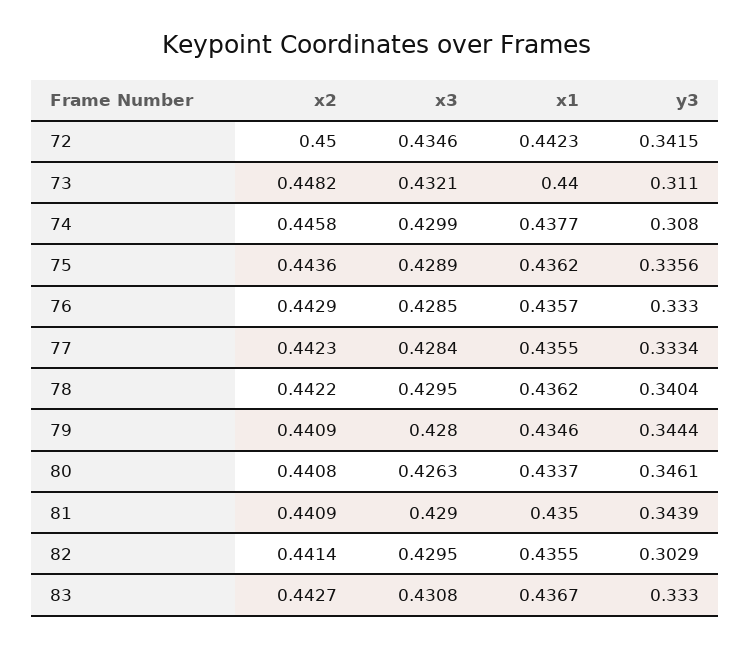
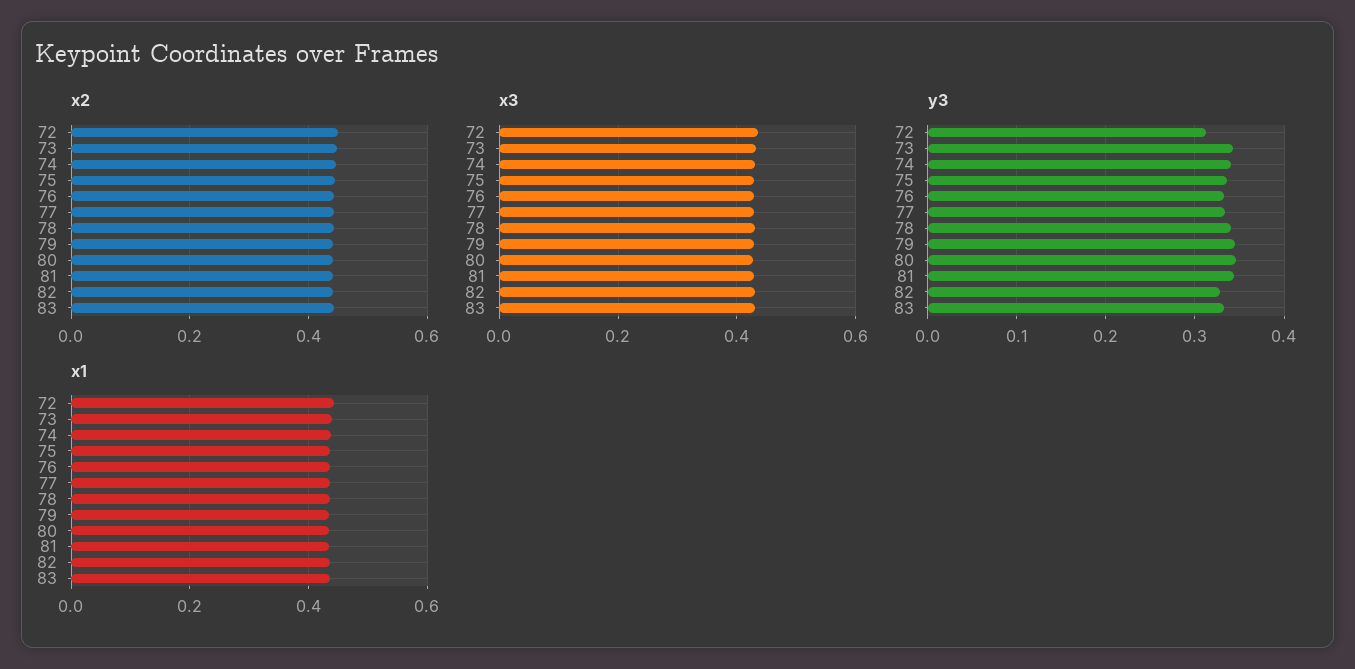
y3, 72: 0.3415 -> 0.31
y3, 73: 0.311 -> 0.34
y3, 74: 0.308 -> 0.34
y3, 82: 0.3029 -> 0.33

